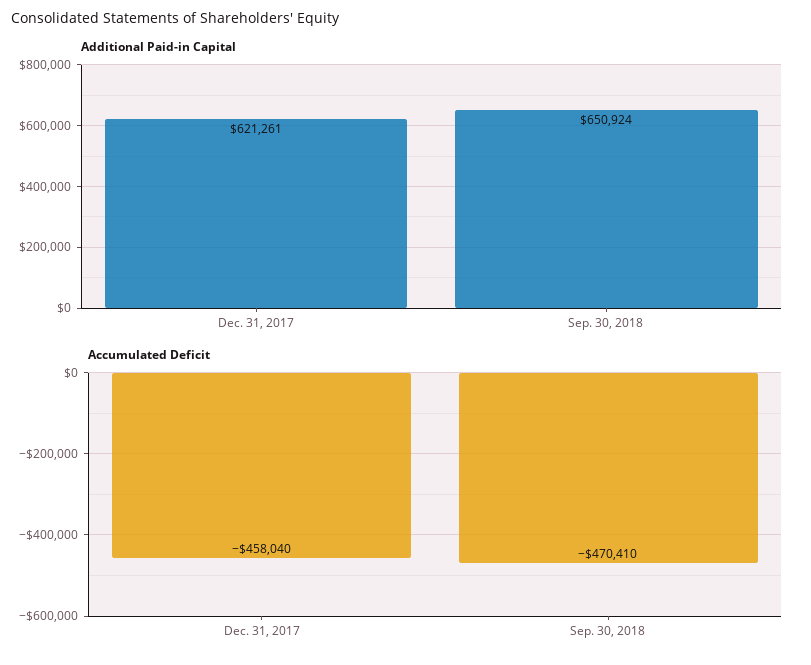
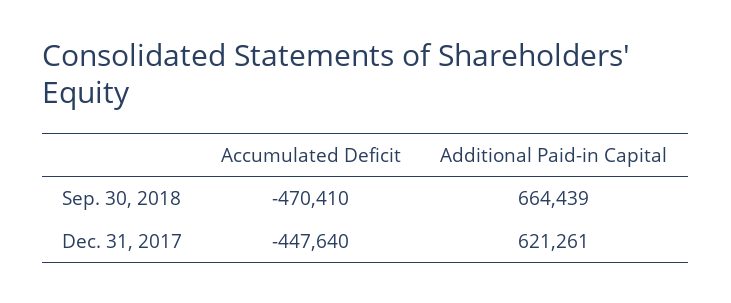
Additional Paid-in Capital, Sep. 30, 2018: 650924 -> 664439
Accumulated Deficit, Dec. 31, 2017: -458040 -> -447640

